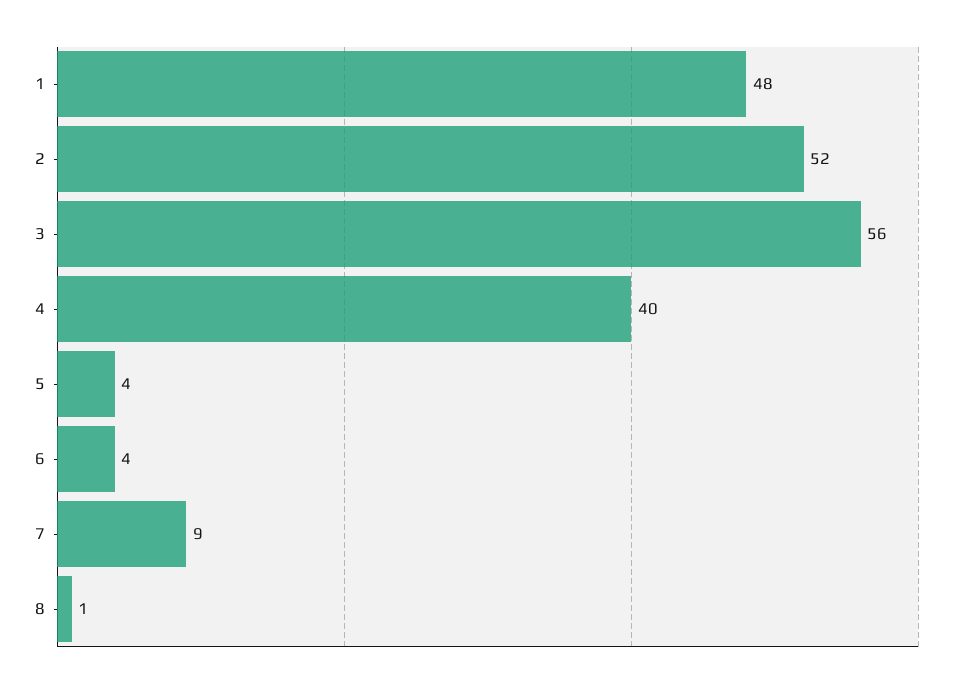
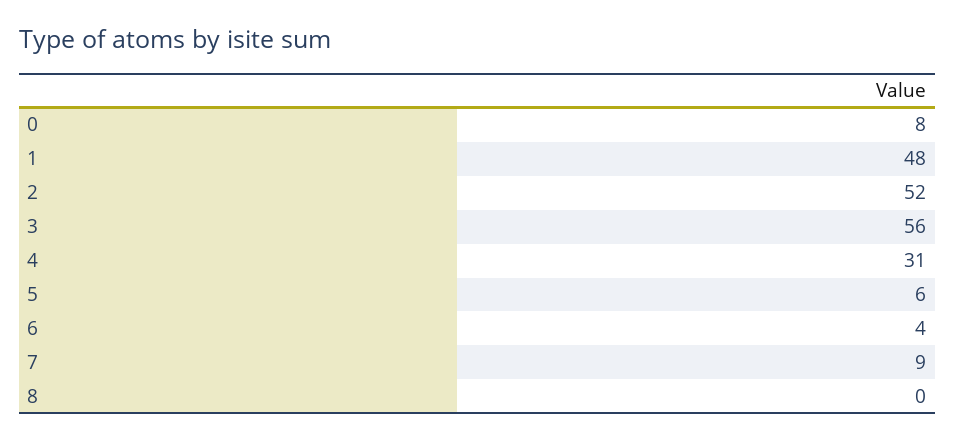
4: 40 -> 31
5: 4 -> 6
8: 1 -> 0
0: none -> 8

